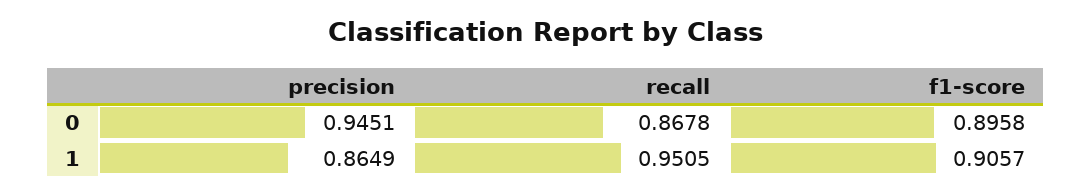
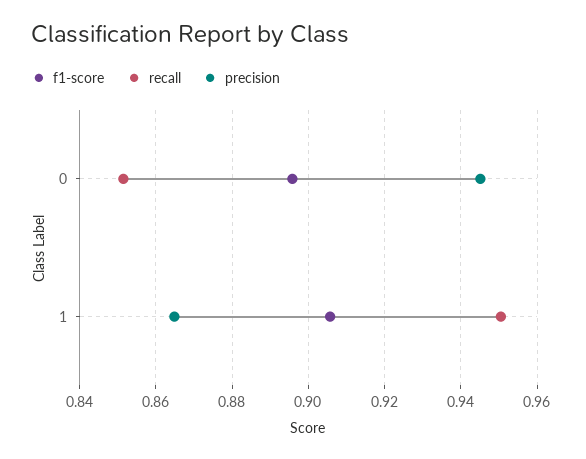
recall, 0: 0.8678 -> 0.852

